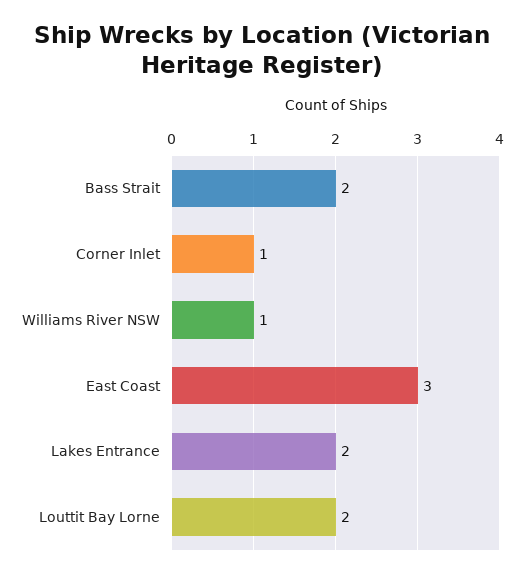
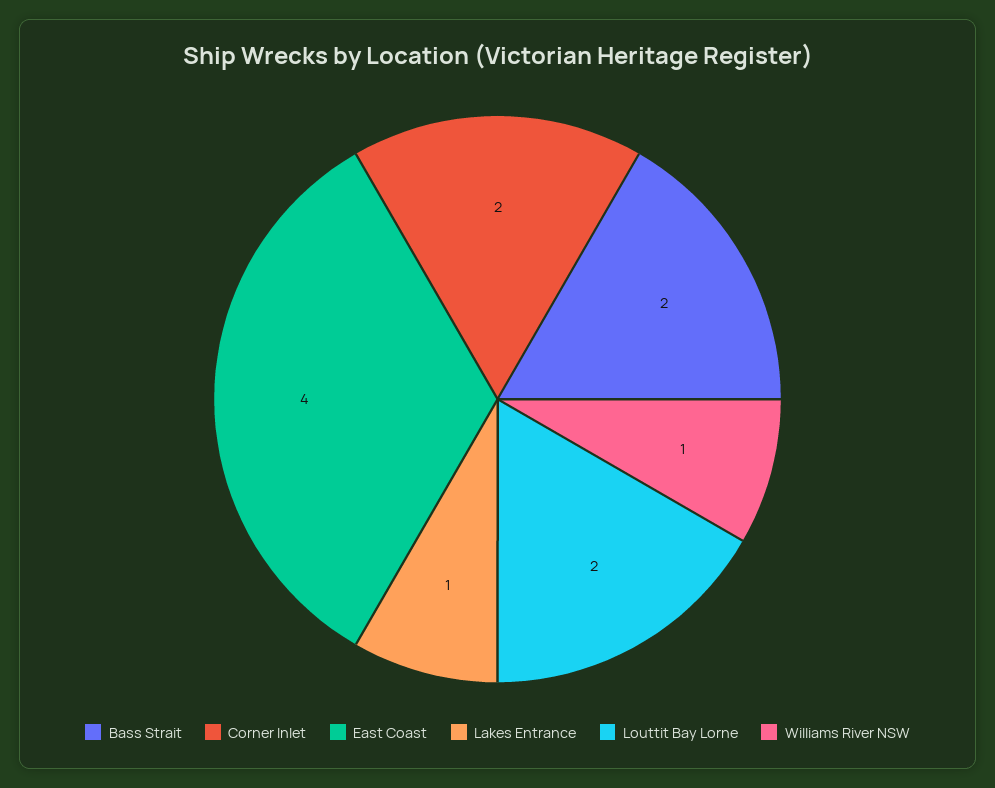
Corner Inlet: 1 -> 2
East Coast: 3 -> 4
Lakes Entrance: 2 -> 1

